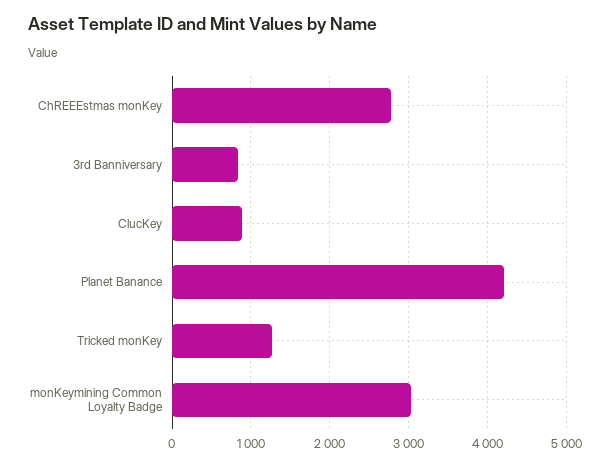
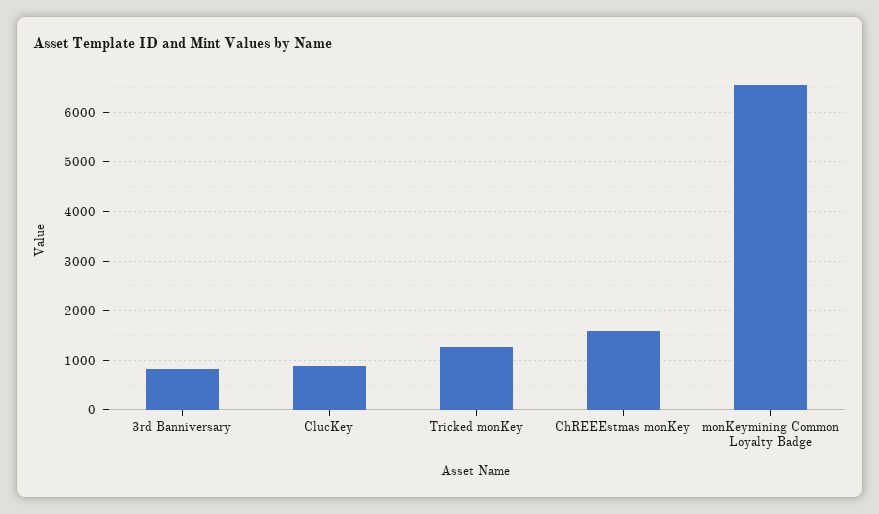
ChREEEstmas monKey: 2800 -> 1600
Planet Banance: 4200 -> none
monKeymining Common Loyalty Badge: 3000 -> 6600

